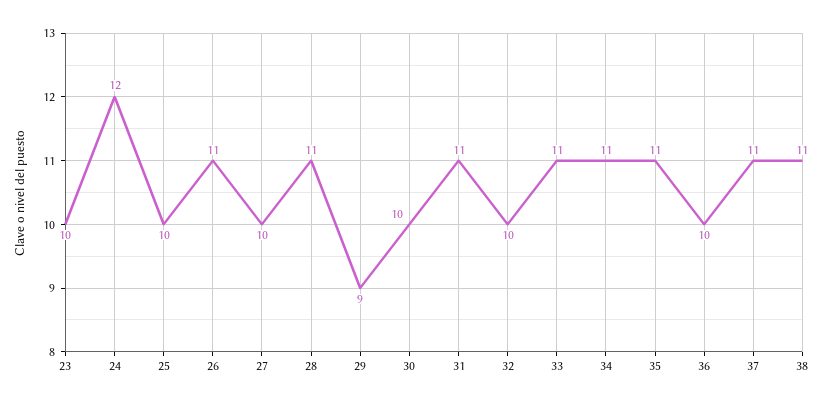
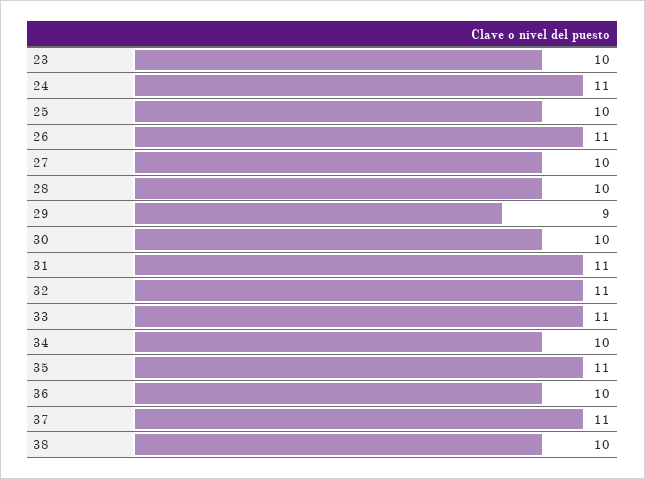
24: 12 -> 11
28: 11 -> 10
32: 10 -> 11
34: 11 -> 10
38: 11 -> 10

